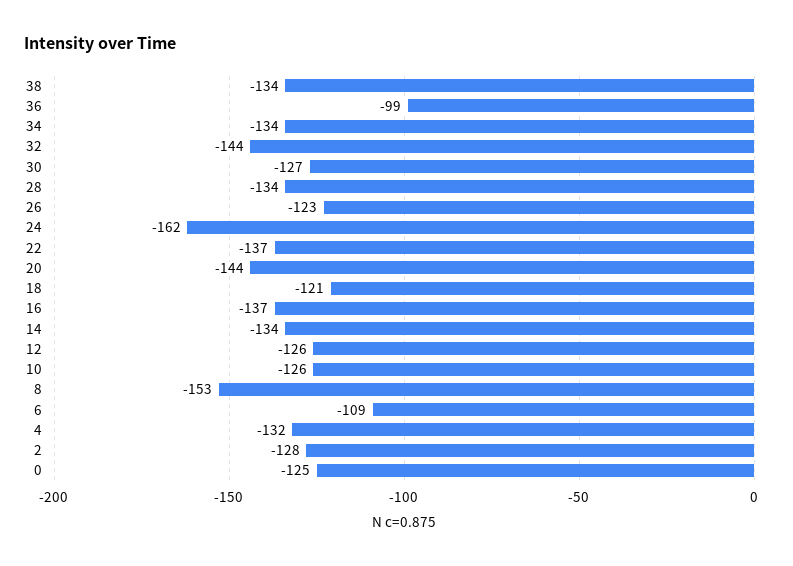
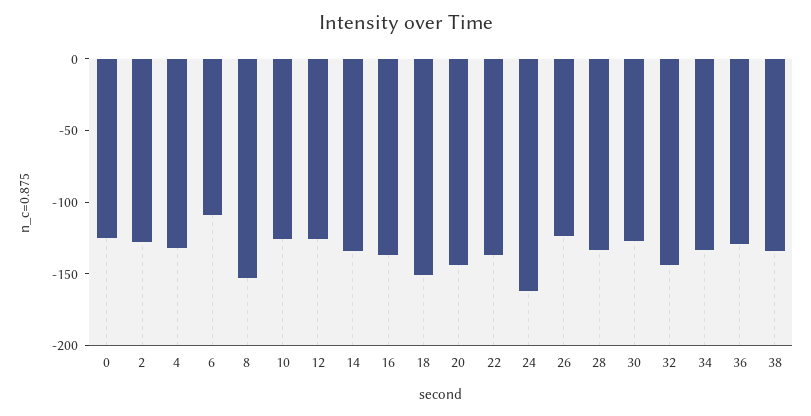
36: -99 -> -130
18: -121 -> -150

